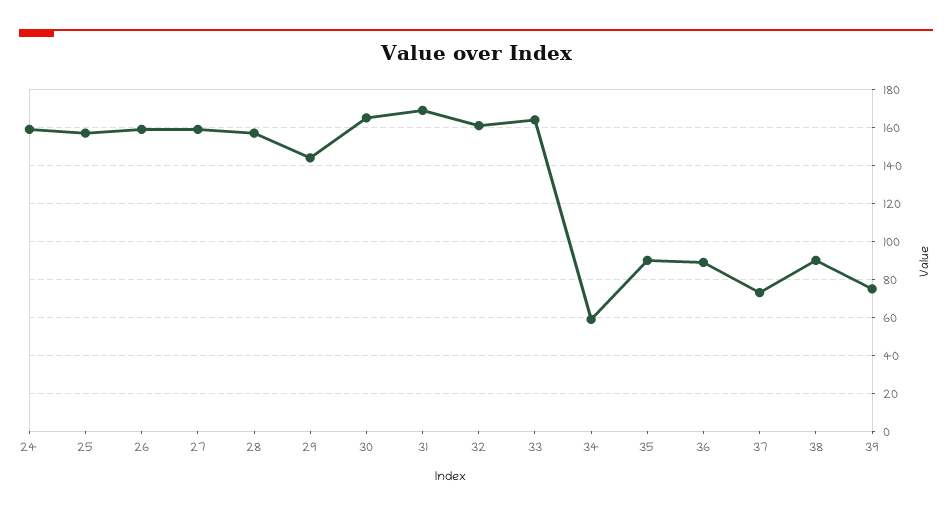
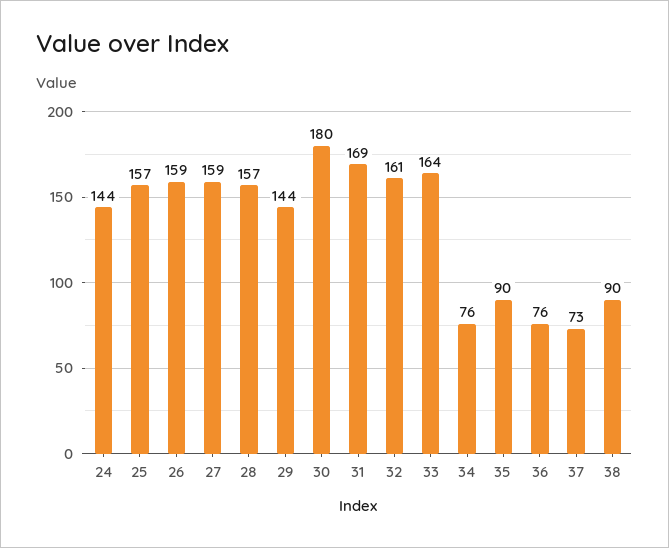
24: 160 -> 144
30: 165 -> 180
34: 60 -> 76
36: 90 -> 76
39: 75 -> none

